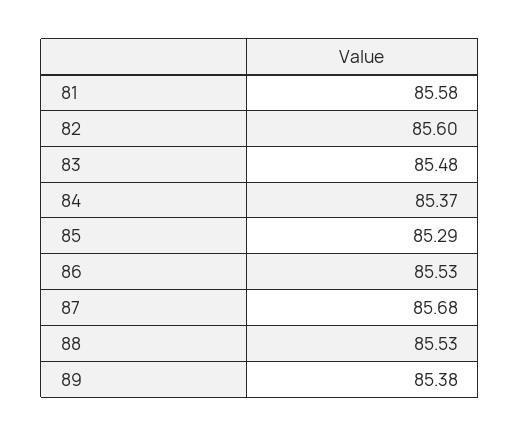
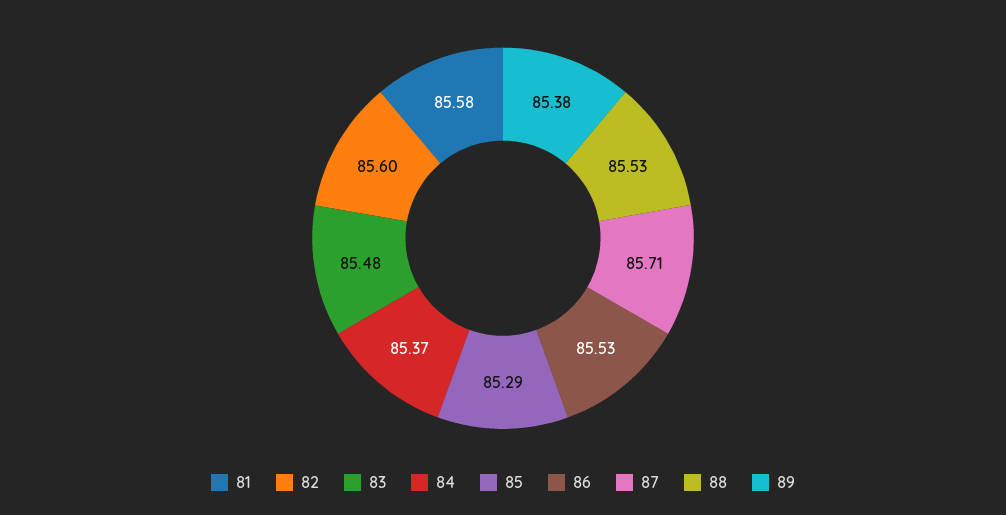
87: 85.68 -> 85.71

